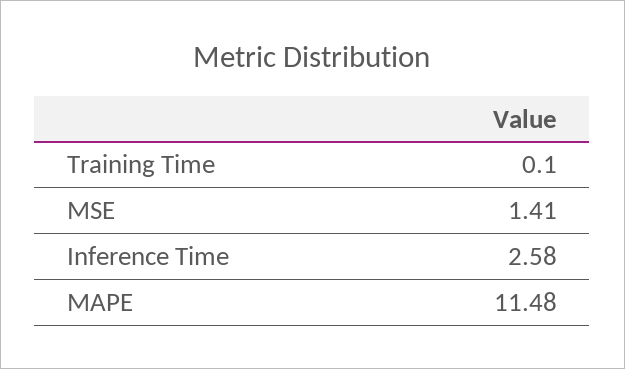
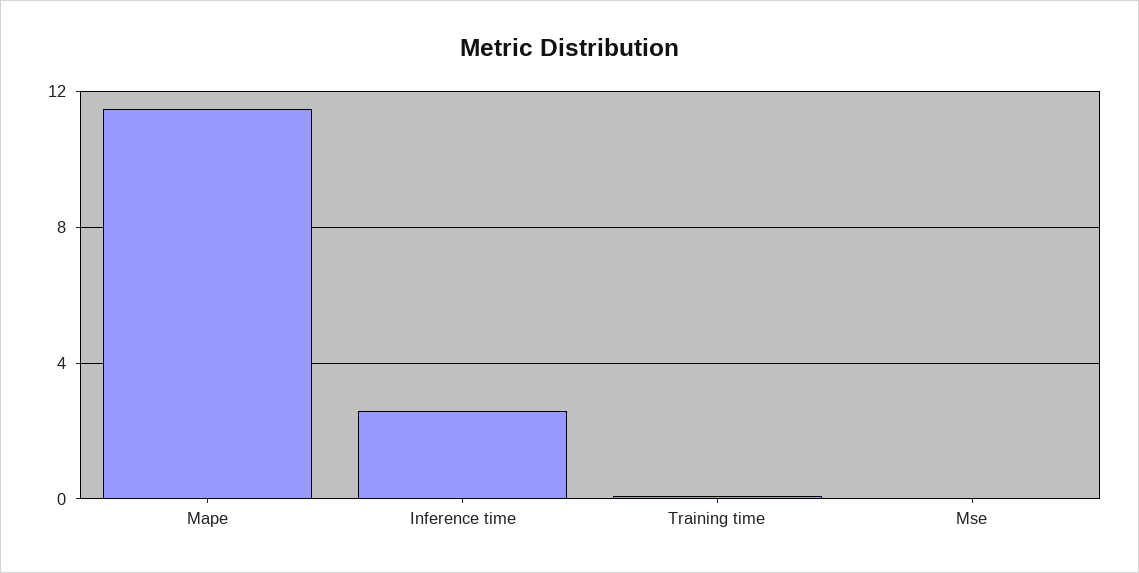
MSE: 1.41 -> 0

